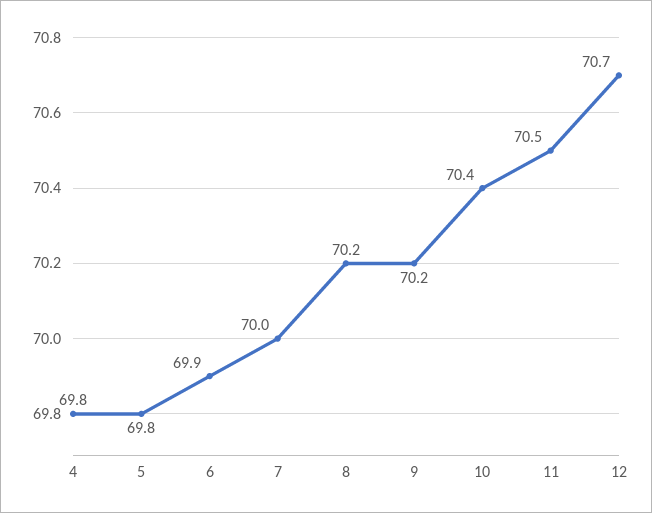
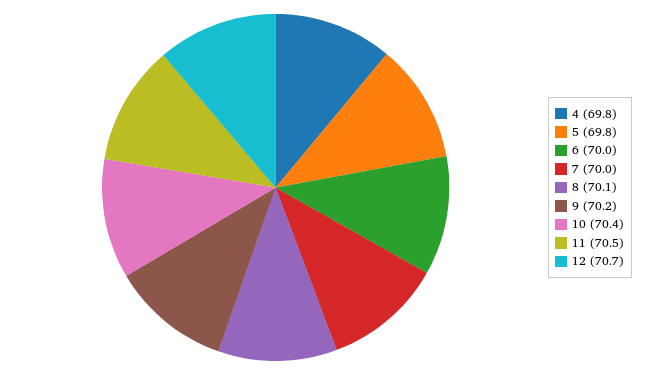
6: 69.9 -> 70
8: 70.2 -> 70.1

